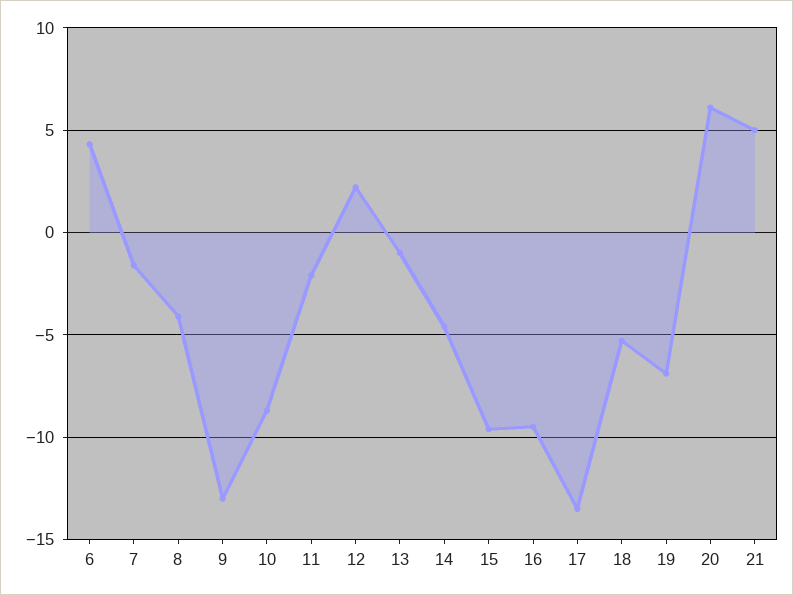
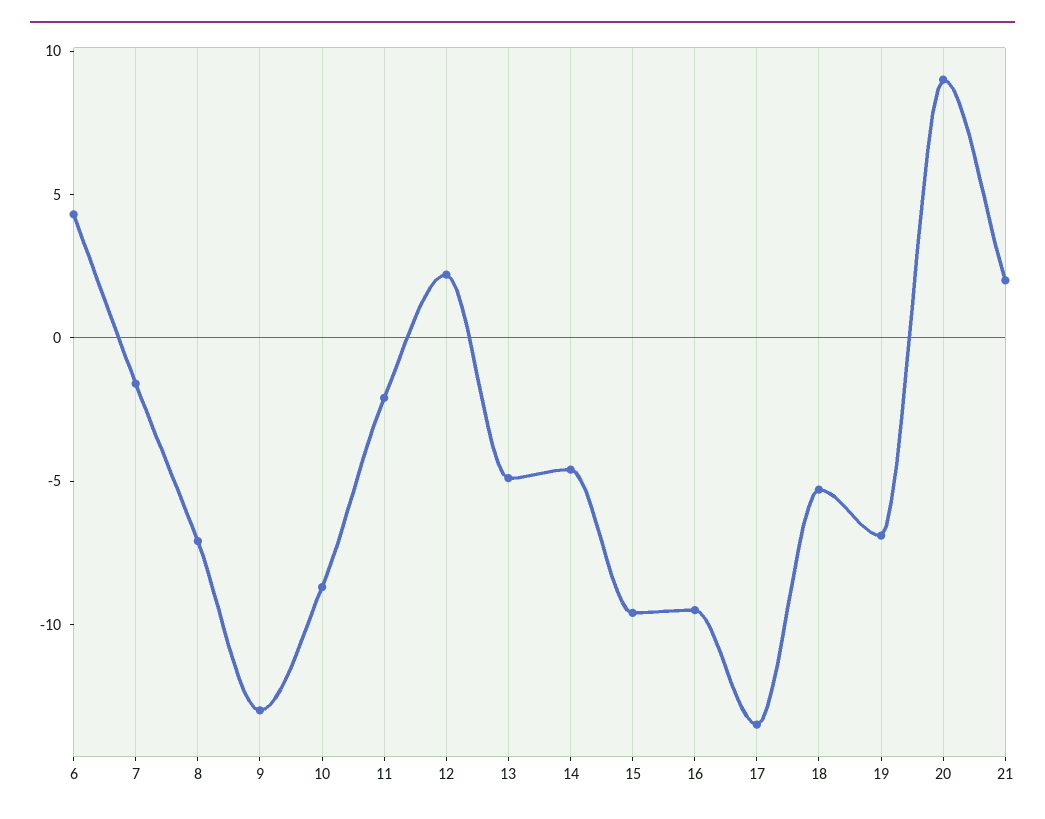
8: -4 -> -7
13: -1 -> -5
20: 6 -> 9
21: 5 -> 2

